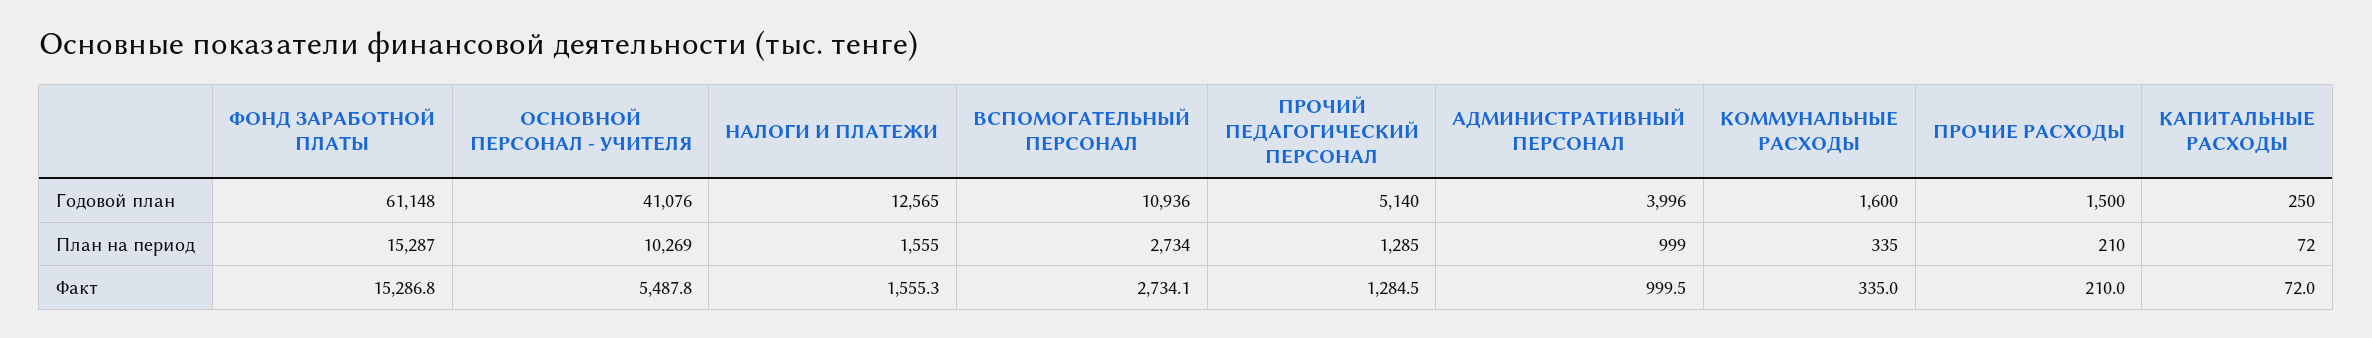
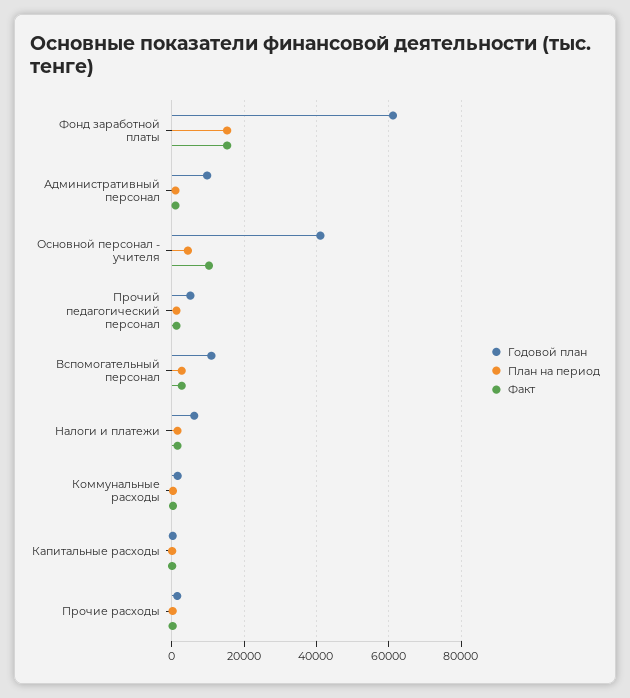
Годовой план, НАЛОГИ И ПЛАТЕЖИ: 12565 -> 6000
Годовой план, АДМИНИСТРАТИВНЫЙ ПЕРСОНАЛ: 3996 -> 10000
План на период, ОСНОВНОЙ ПЕРСОНАЛ - УЧИТЕЛЯ: 10269 -> 4000
Факт, ОСНОВНОЙ ПЕРСОНАЛ - УЧИТЕЛЯ: 5487.8 -> 10000

